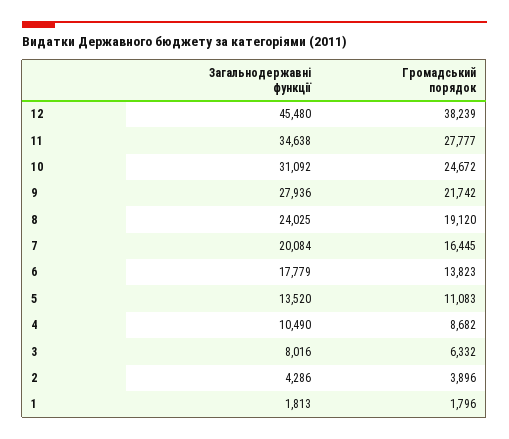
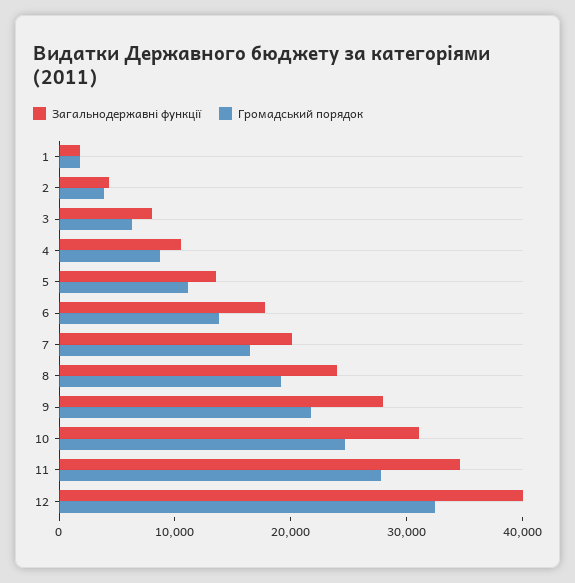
Загальнодержавні функції, 12: 45480 -> 40000
Громадський порядок, 12: 38239 -> 32000

